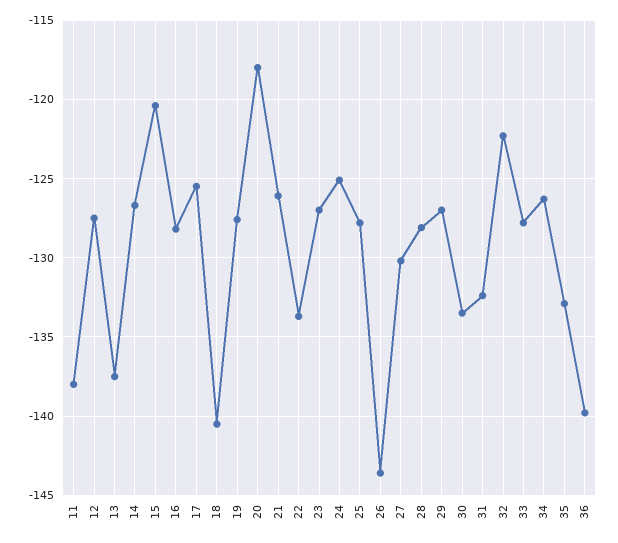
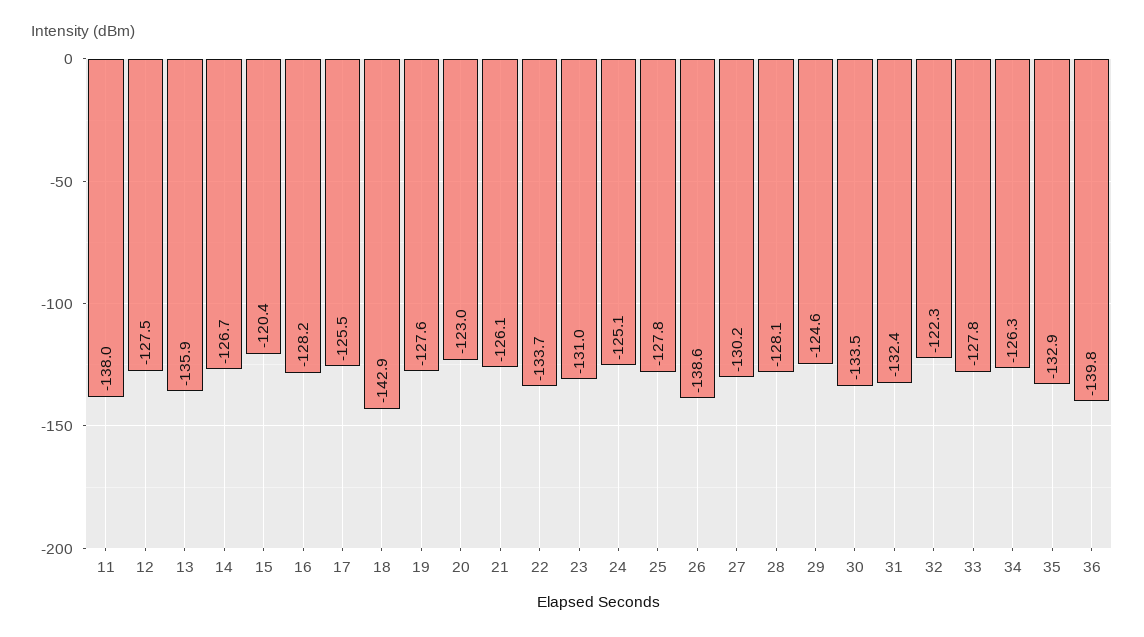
13: -137.5 -> -135.9
18: -140.5 -> -142.9
20: -118 -> -123
23: -127 -> -131
26: -143.5 -> -138.6
29: -127 -> -124.6

